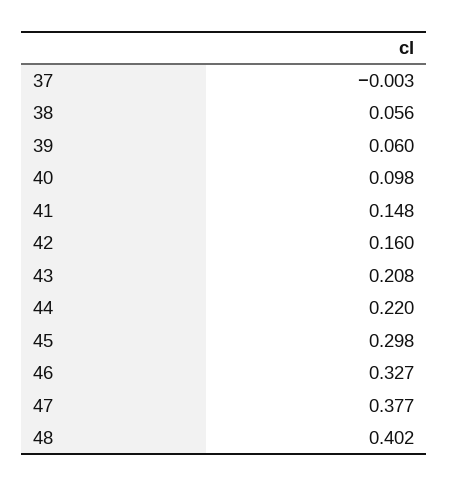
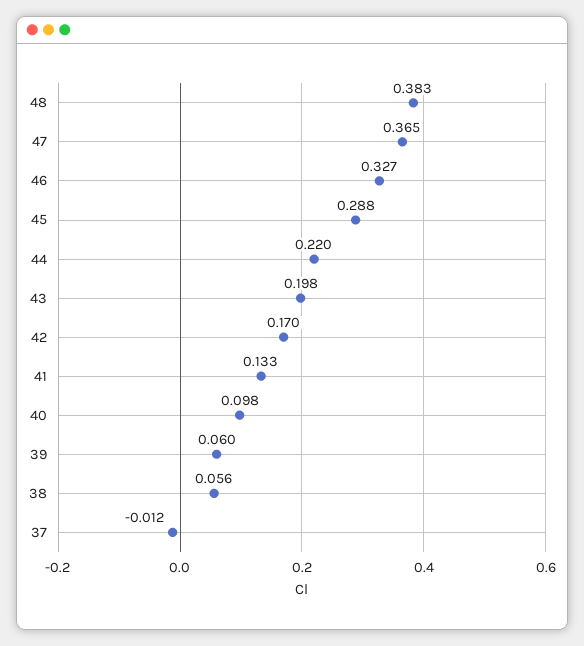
37: -0.003 -> -0.012
41: 0.148 -> 0.133
42: 0.16 -> 0.17
43: 0.208 -> 0.198
45: 0.298 -> 0.288
47: 0.377 -> 0.365
48: 0.402 -> 0.383

